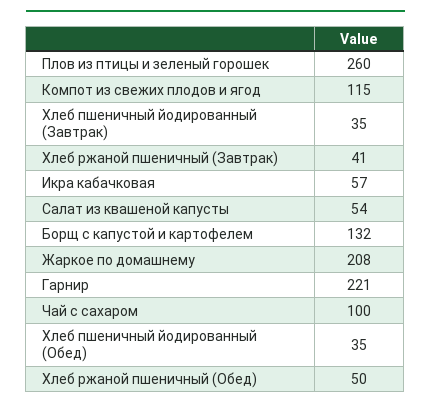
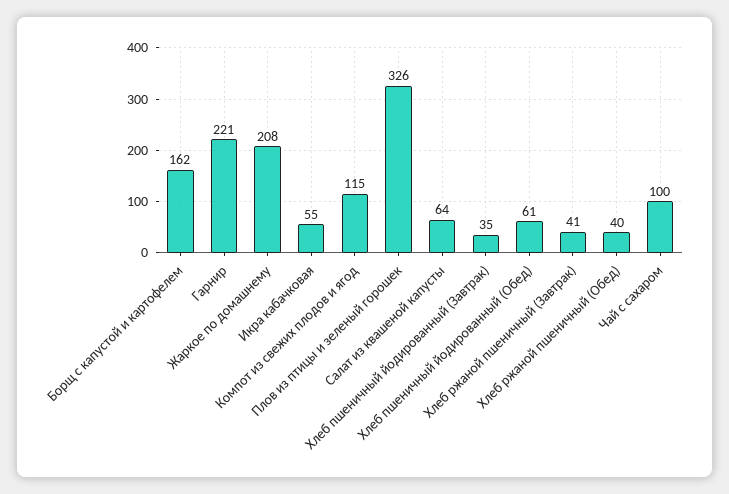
Плов из птицы и зеленый горошек: 260 -> 326
Икра кабачковая: 57 -> 55
Салат из квашеной капусты: 54 -> 64
Борщ с капустой и картофелем: 132 -> 162
Хлеб пшеничный йодированный (Обед): 35 -> 61
Хлеб ржаной пшеничный (Обед): 50 -> 40

